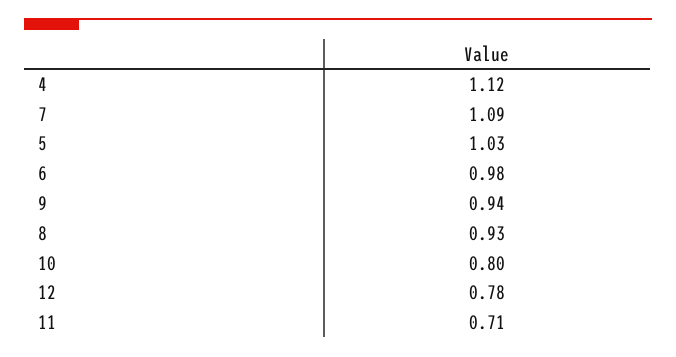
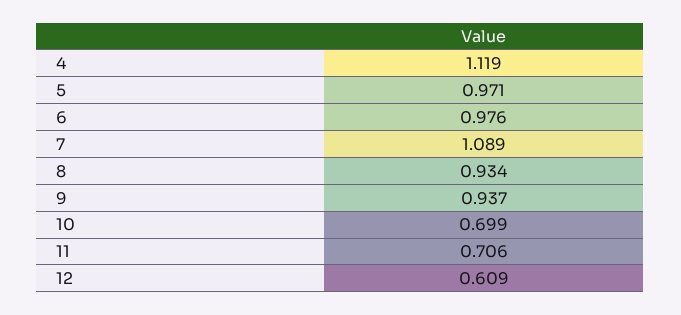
5: 1.03 -> 0.971
10: 0.8 -> 0.699
12: 0.78 -> 0.609

